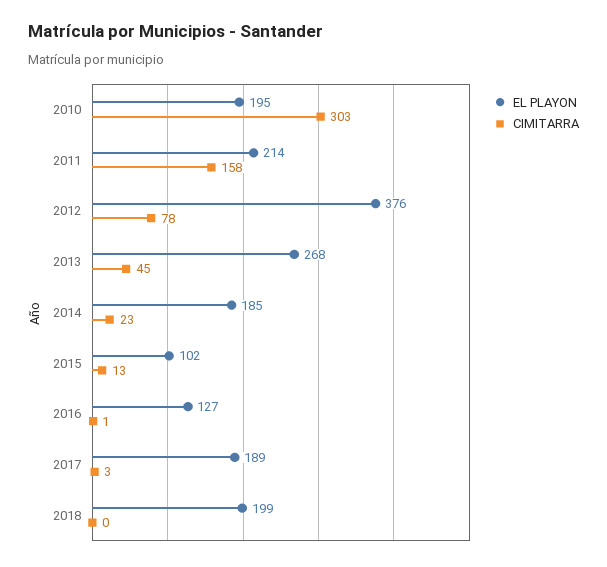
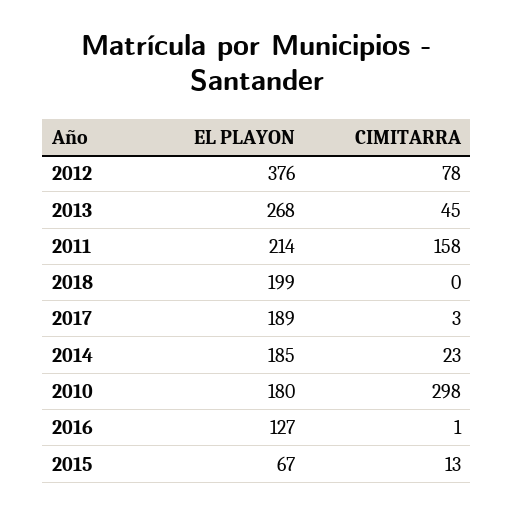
EL PLAYON, 2010: 195 -> 180
CIMITARRA, 2010: 303 -> 298
EL PLAYON, 2015: 102 -> 67

